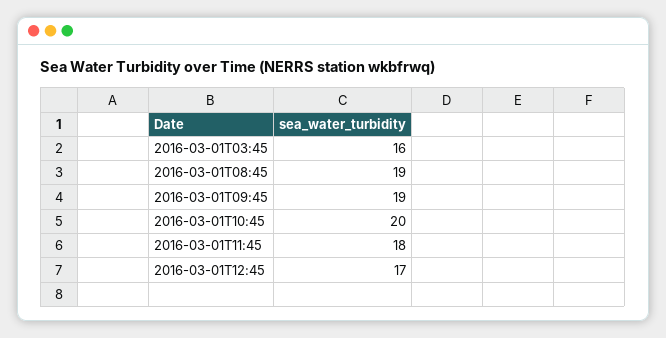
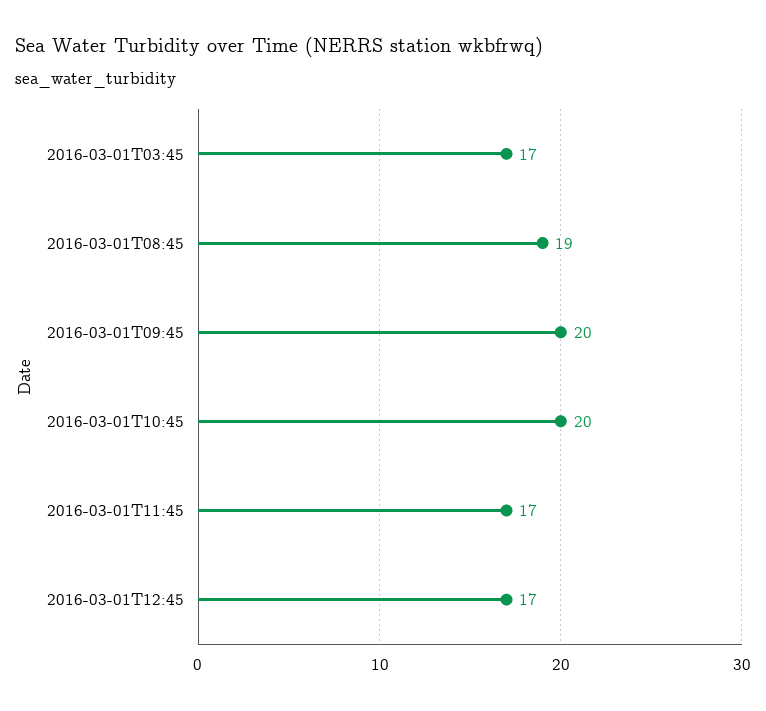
2016-03-01T03:45: 16 -> 17
2016-03-01T09:45: 19 -> 20
2016-03-01T11:45: 18 -> 17

